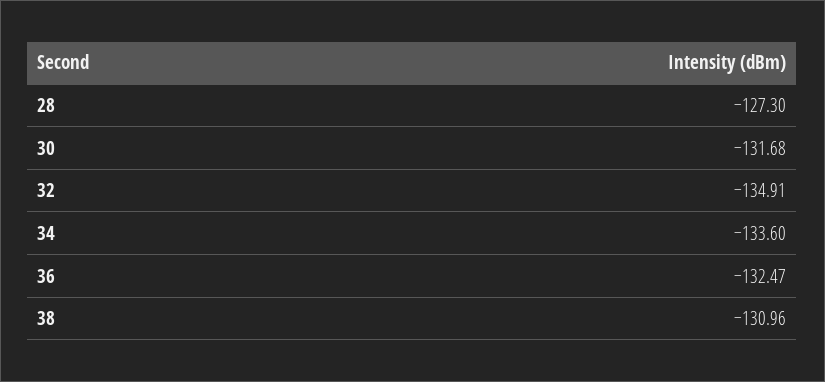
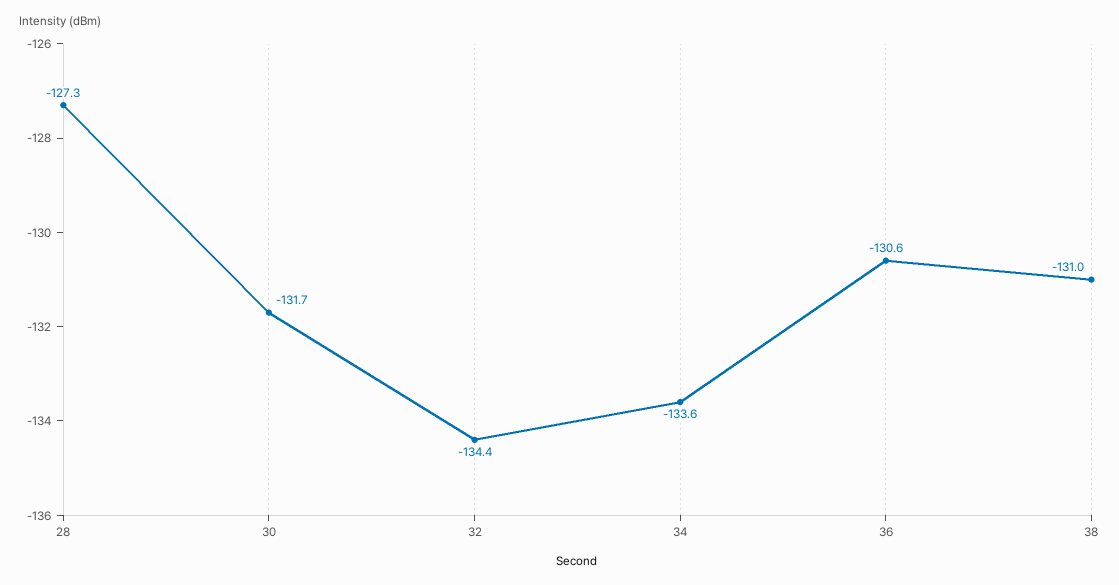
32: -134.91 -> -134.4
36: -132.47 -> -130.6

